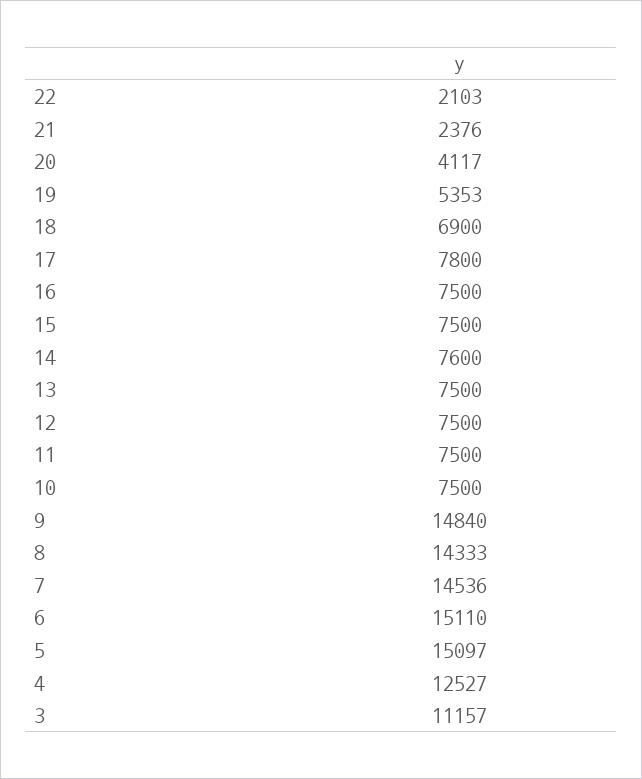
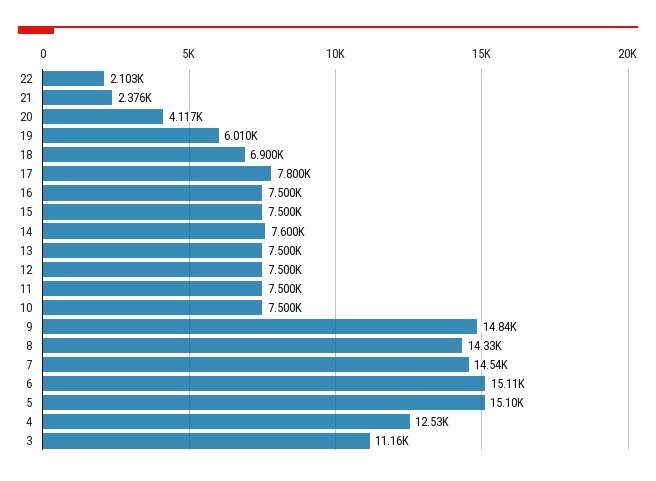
19: 5353 -> 6010

